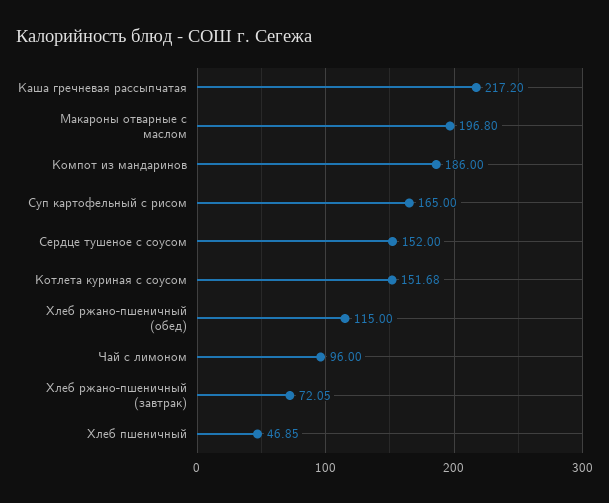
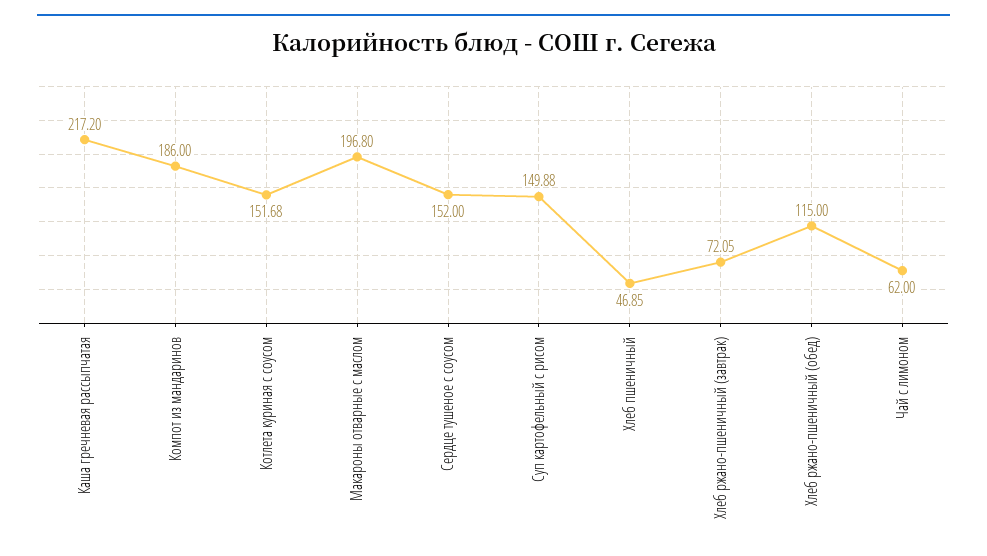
Суп картофельный с рисом: 165 -> 149.88
Чай с лимоном: 96 -> 62

